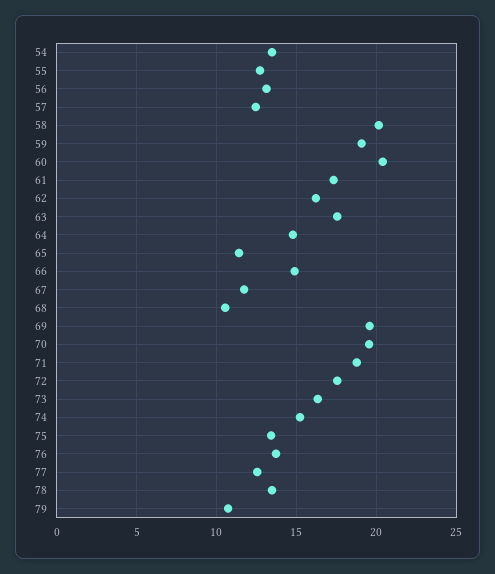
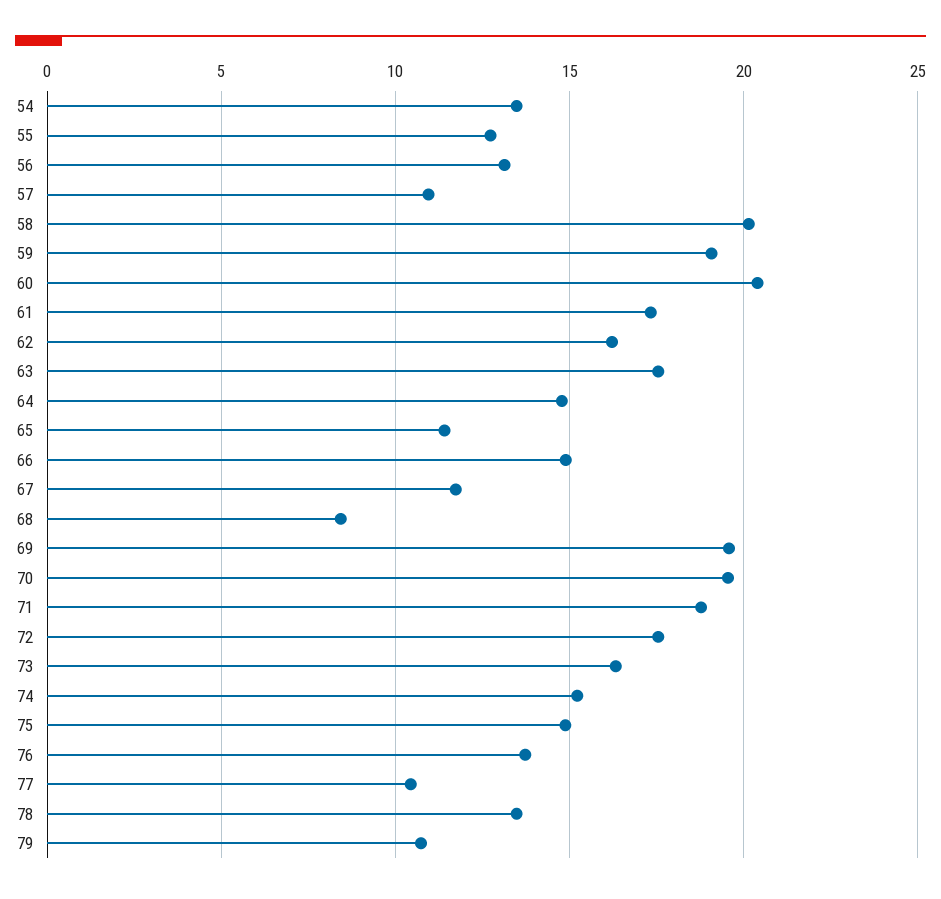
57: 12.5 -> 11
68: 10.5 -> 8.5
75: 13.5 -> 15
77: 12.5 -> 10.5

